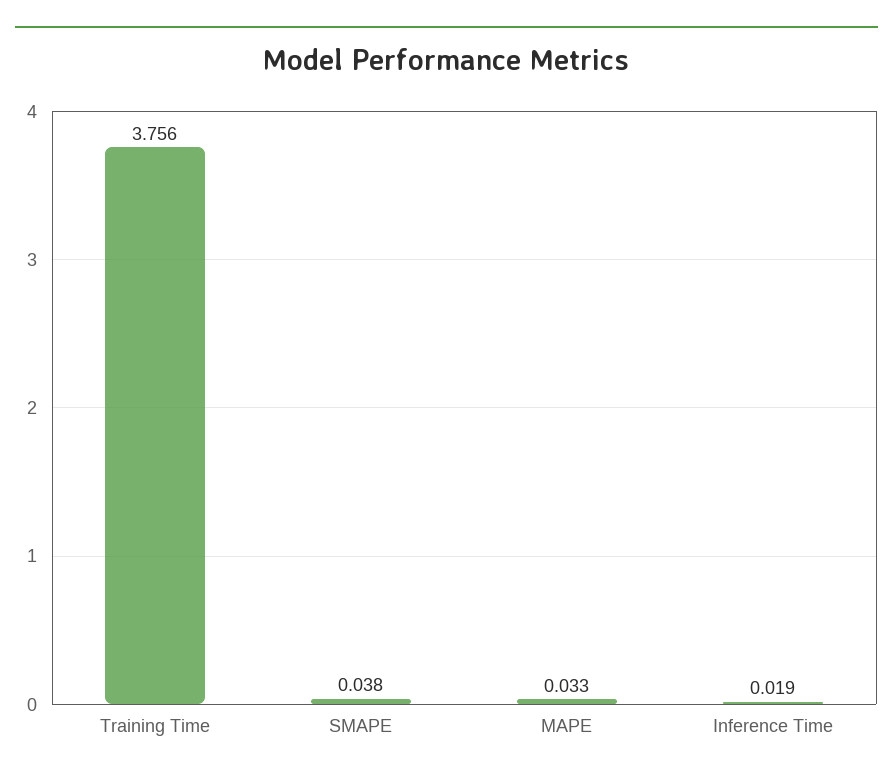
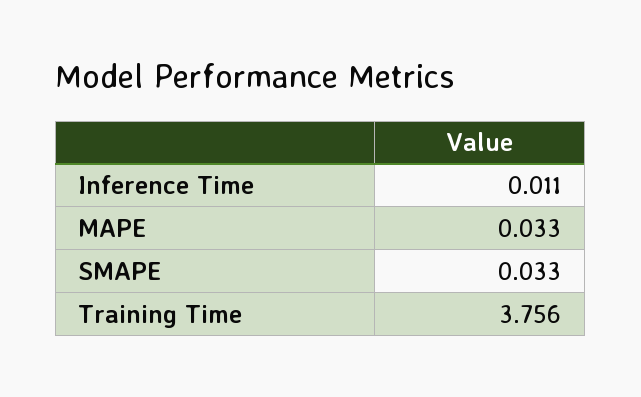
SMAPE: 0.038 -> 0.033
Inference Time: 0.019 -> 0.011

